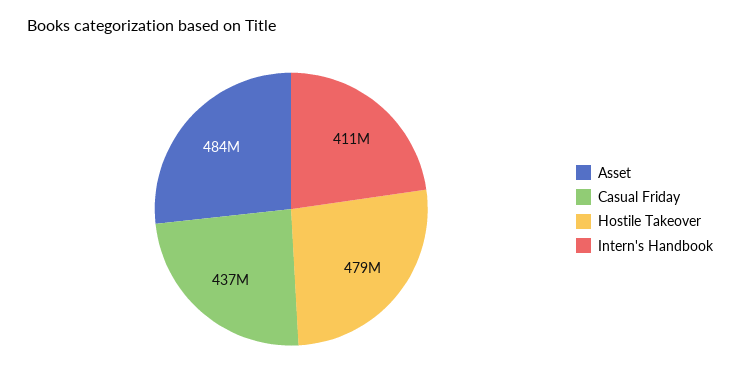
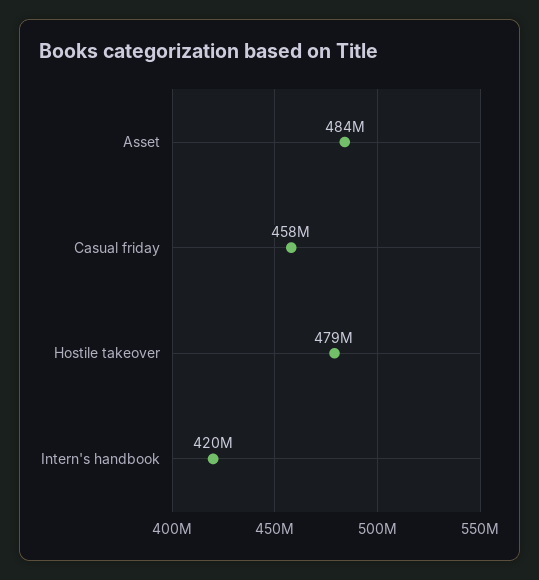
Casual Friday: 437000000 -> 458000000
Intern's Handbook: 411000000 -> 420000000

